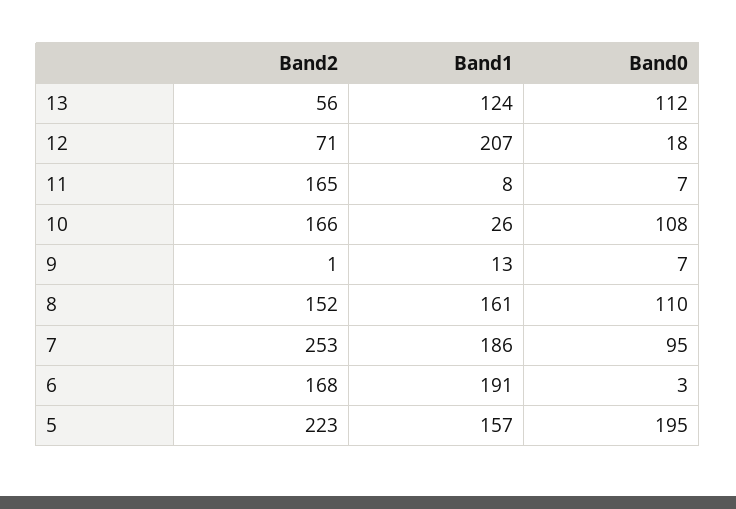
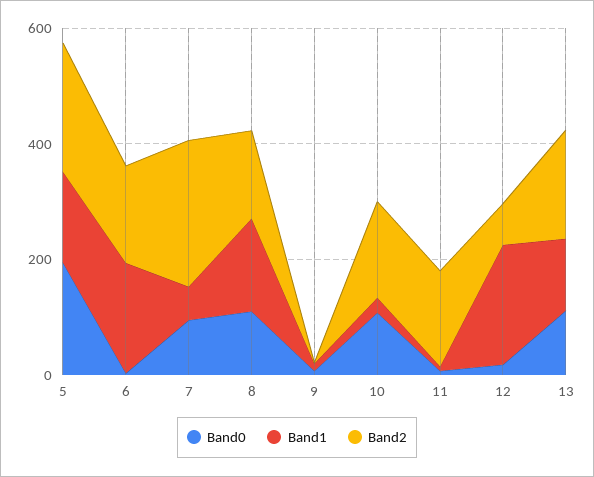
Band2, 13: 56 -> 200
Band1, 7: 186 -> 50

